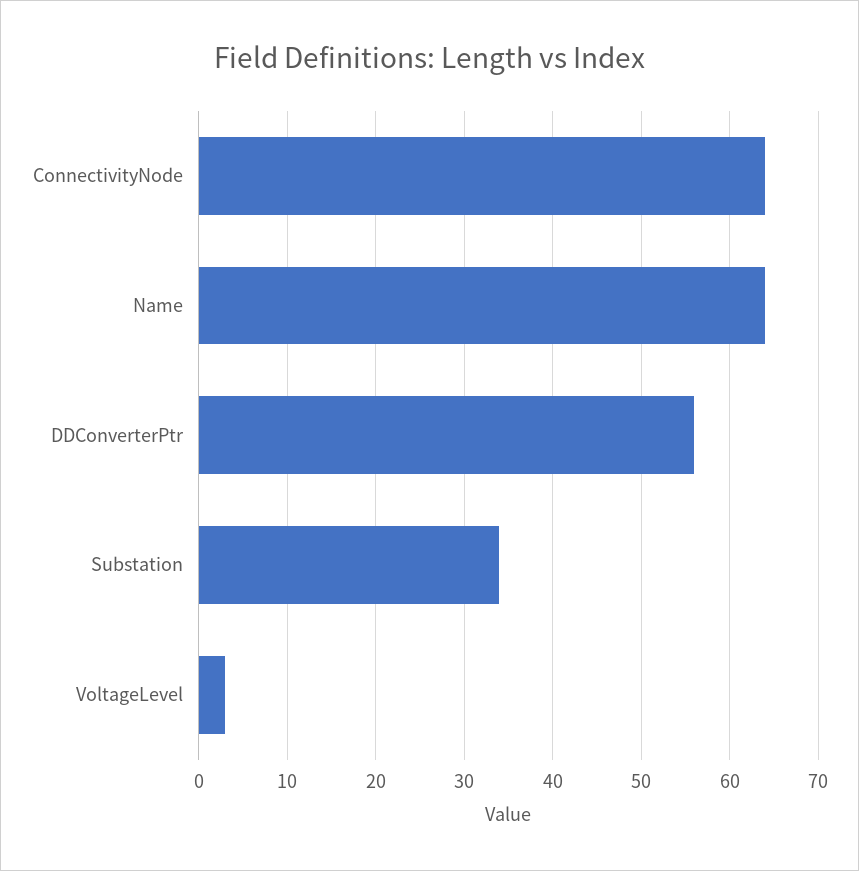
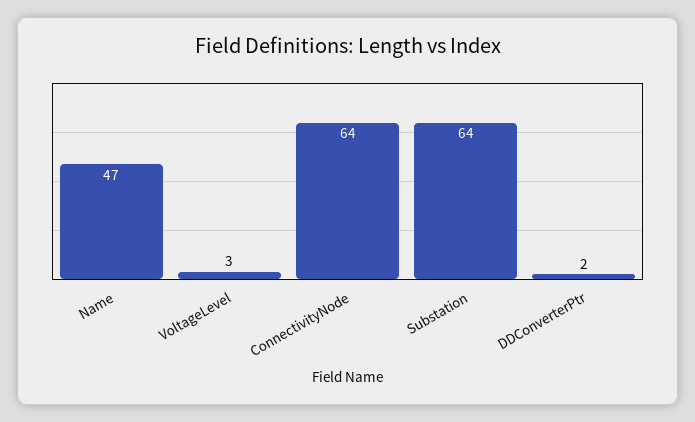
Name: 64 -> 47
DDConverterPtr: 56 -> 2
Substation: 34 -> 64

